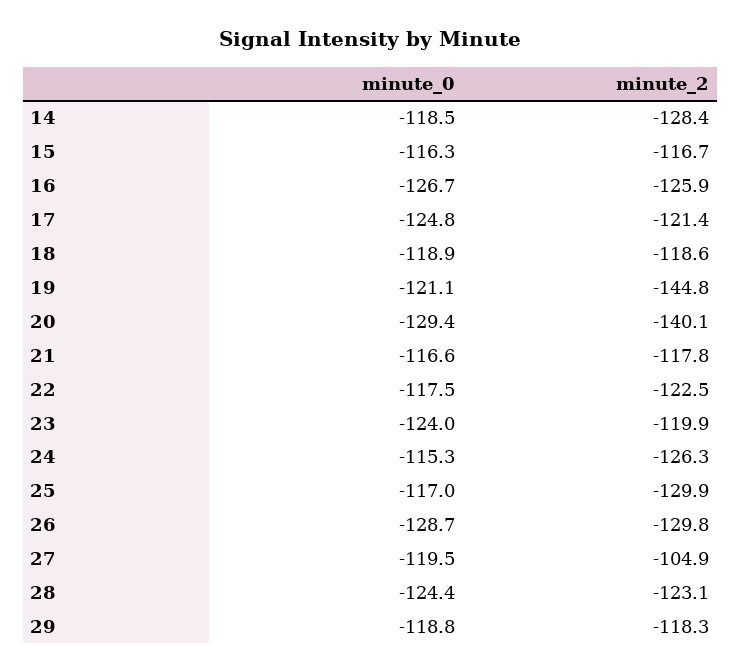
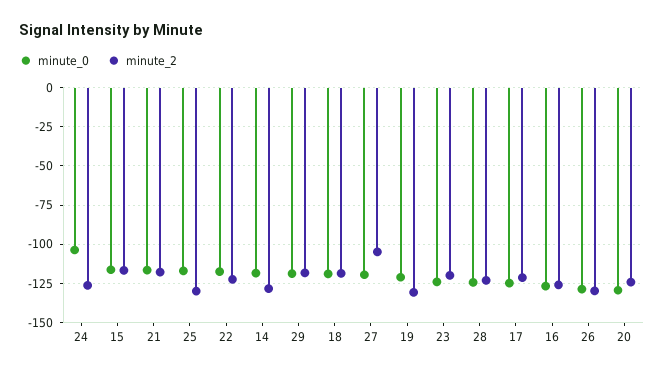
minute_2, 19: -144.8 -> -130
minute_2, 20: -140.1 -> -125
minute_0, 24: -115.3 -> -105

